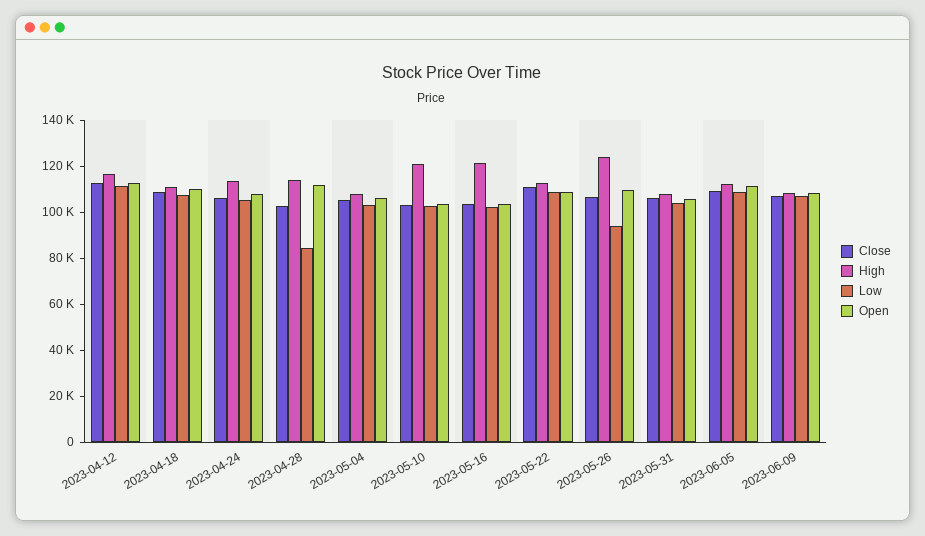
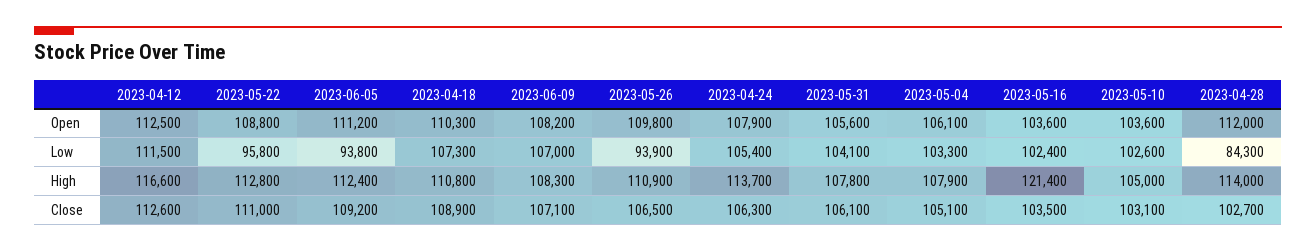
High, 2023-05-10: 120000 -> 105000
Low, 2023-05-22: 110000 -> 95800
High, 2023-05-26: 125000 -> 110900
Low, 2023-06-05: 110000 -> 93800

